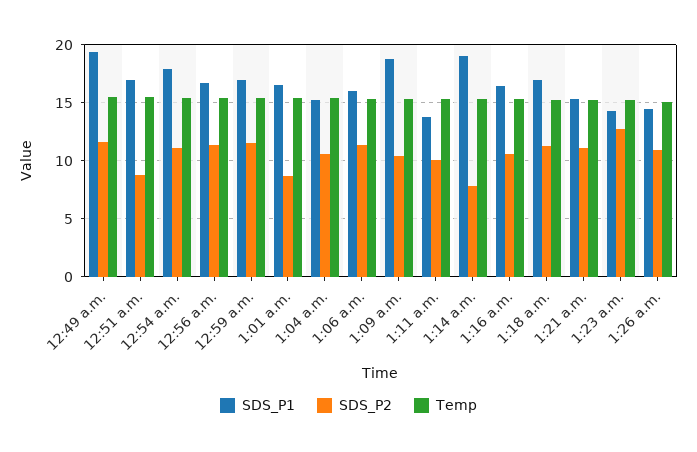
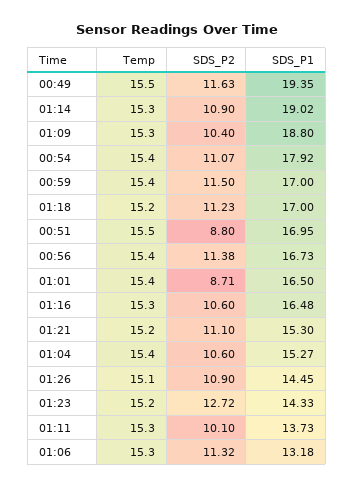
SDS_P1, 1:06 a.m.: 16 -> 13.18
SDS_P2, 1:14 a.m.: 8 -> 10.9

